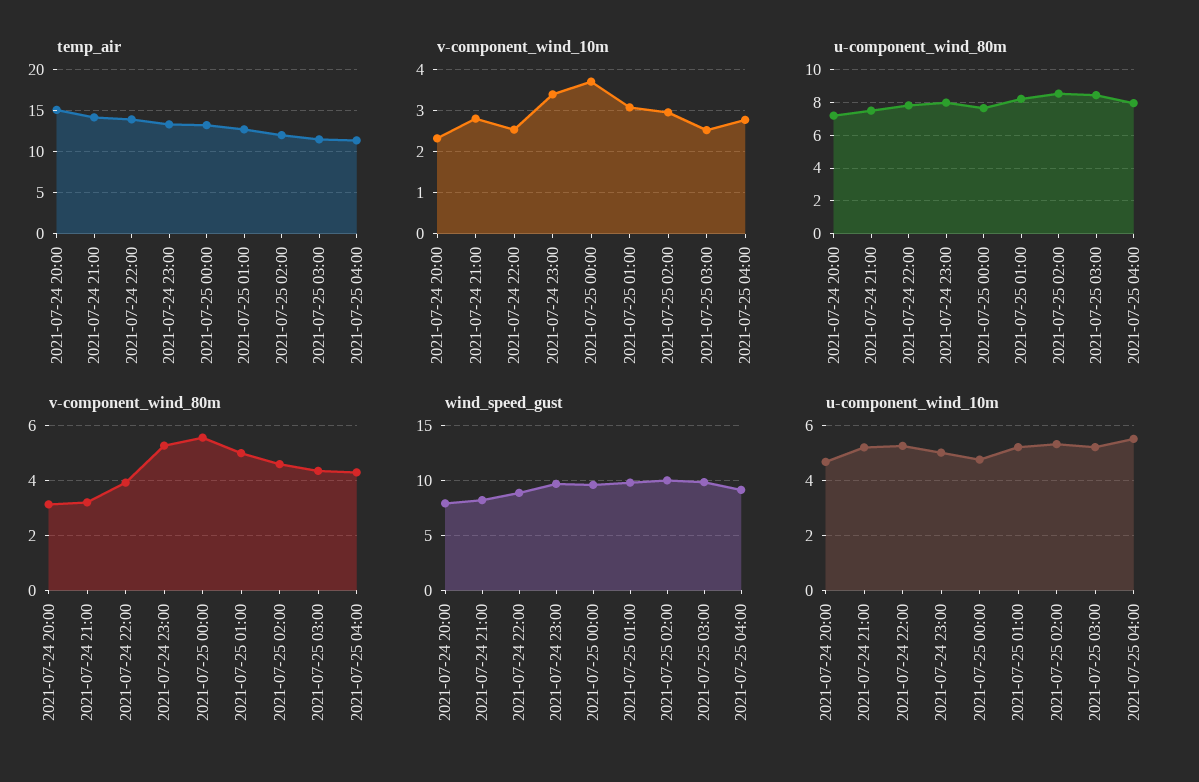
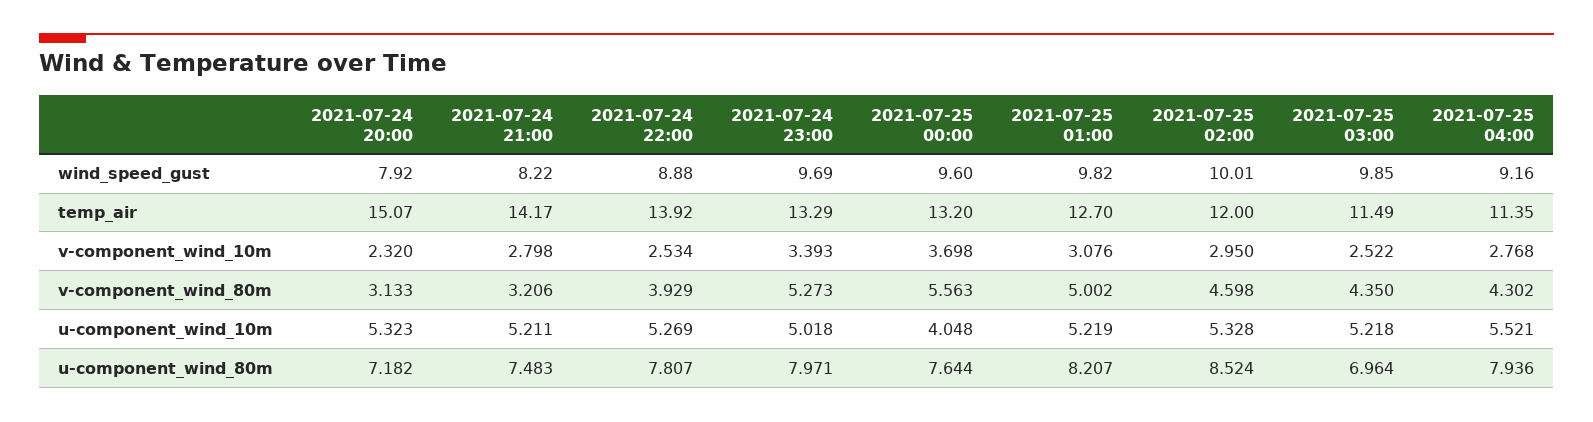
u-component_wind_80m, 2021-07-25 03:00: 8.5 -> 6.964
u-component_wind_10m, 2021-07-24 20:00: 4.75 -> 5.323
u-component_wind_10m, 2021-07-25 00:00: 4.75 -> 4.048

